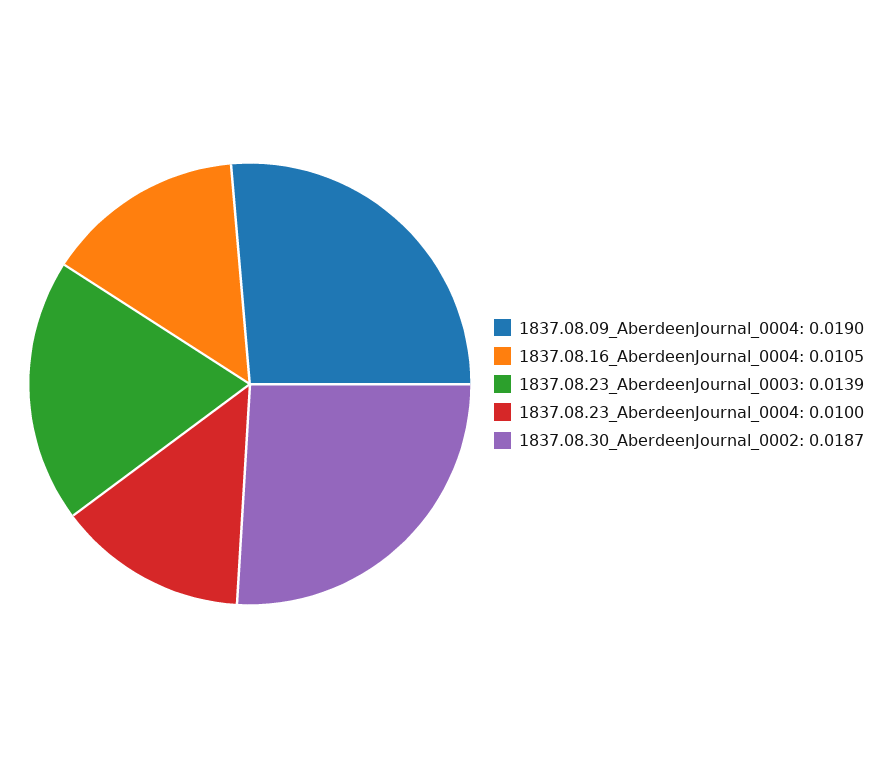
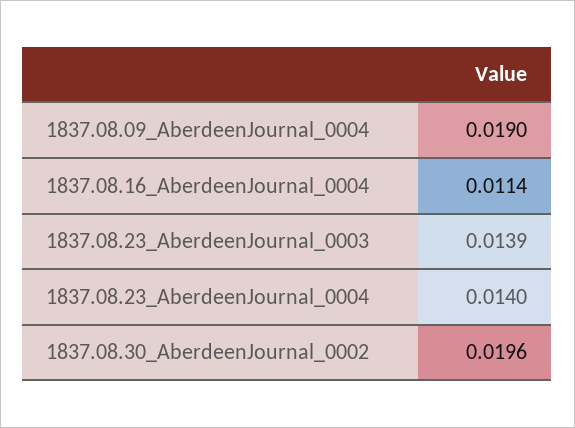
1837.08.16_AberdeenJournal_0004: 0.0105 -> 0.0114
1837.08.23_AberdeenJournal_0004: 0.01 -> 0.014
1837.08.30_AberdeenJournal_0002: 0.0187 -> 0.0196

